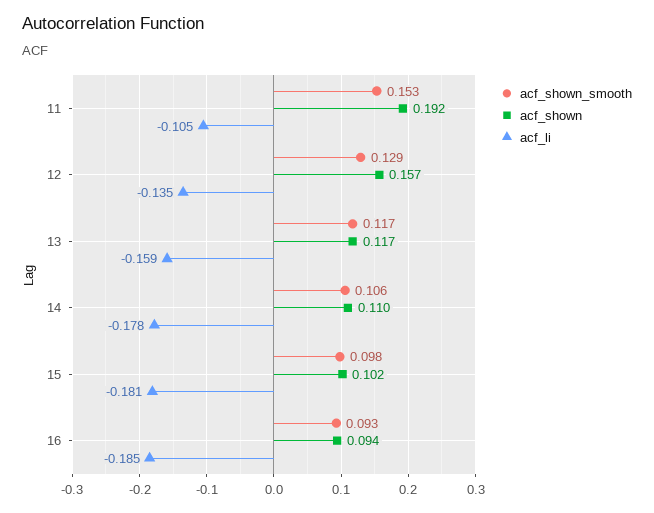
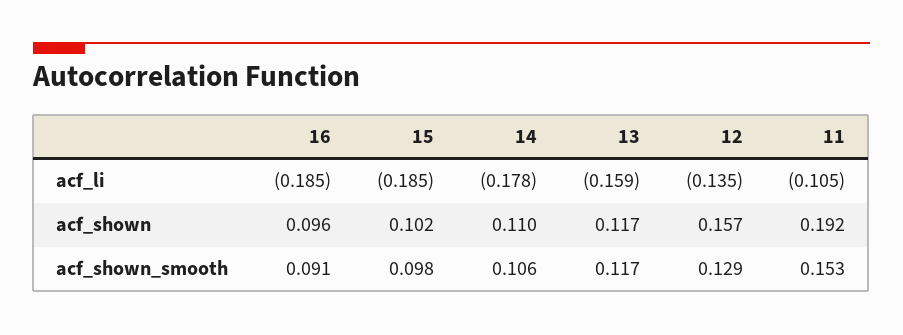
acf_li, 15: -0.181 -> -0.185
acf_shown_smooth, 16: 0.093 -> 0.091
acf_shown, 16: 0.094 -> 0.096

